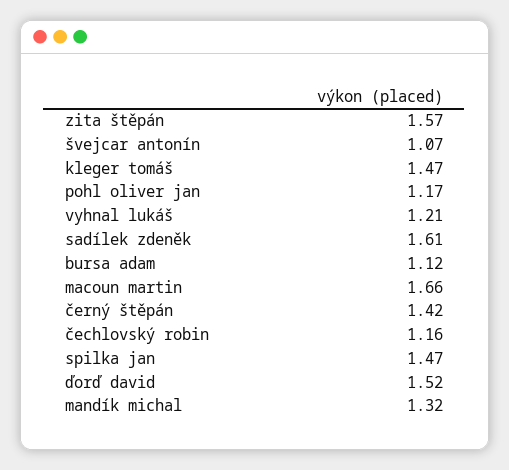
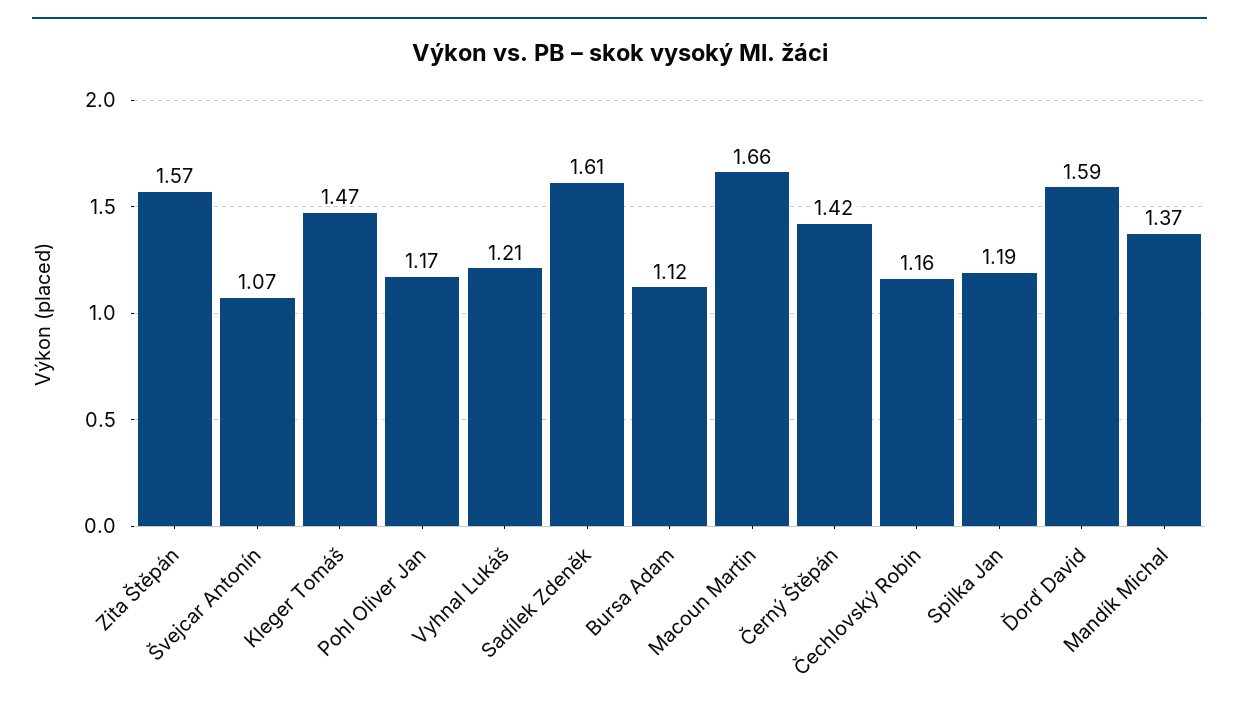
spilka jan: 1.47 -> 1.19
ďorď david: 1.52 -> 1.59
mandík michal: 1.32 -> 1.37

